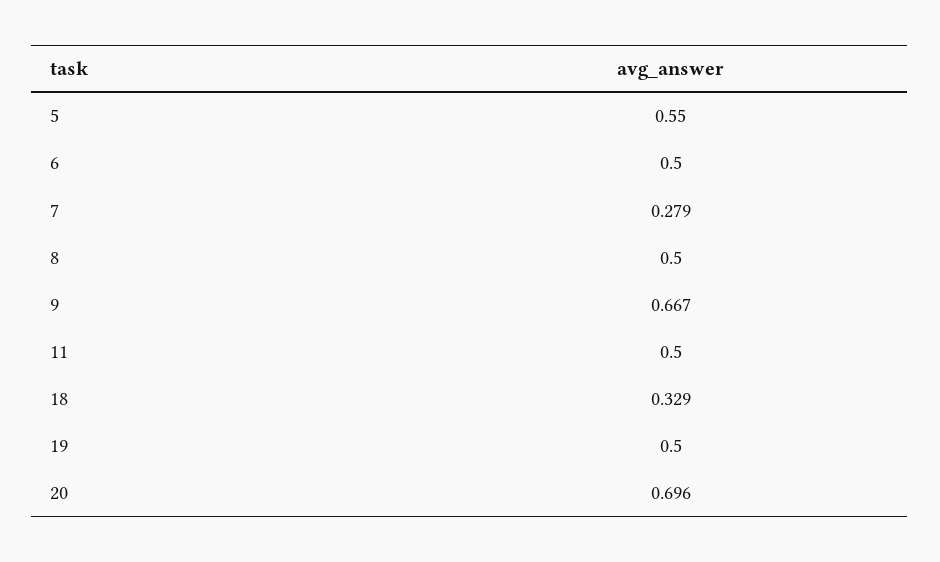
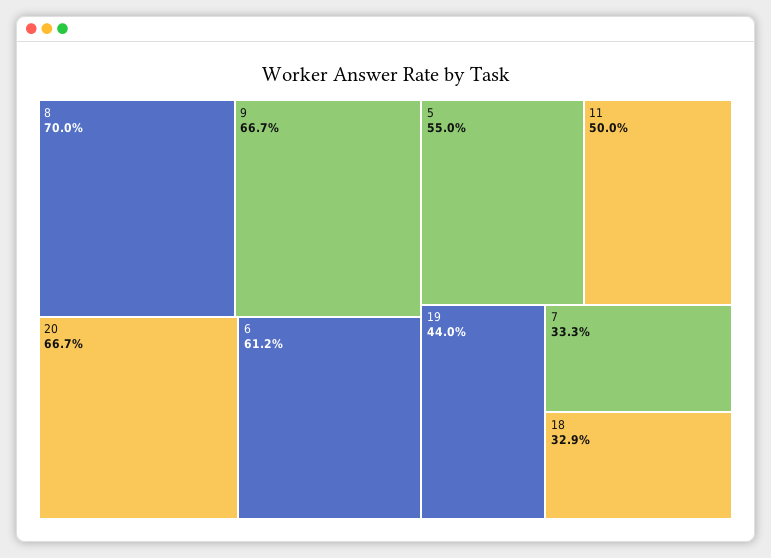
6: 0.5 -> 0.612
7: 0.279 -> 0.333
8: 0.5 -> 0.7
19: 0.5 -> 0.44
20: 0.696 -> 0.667

